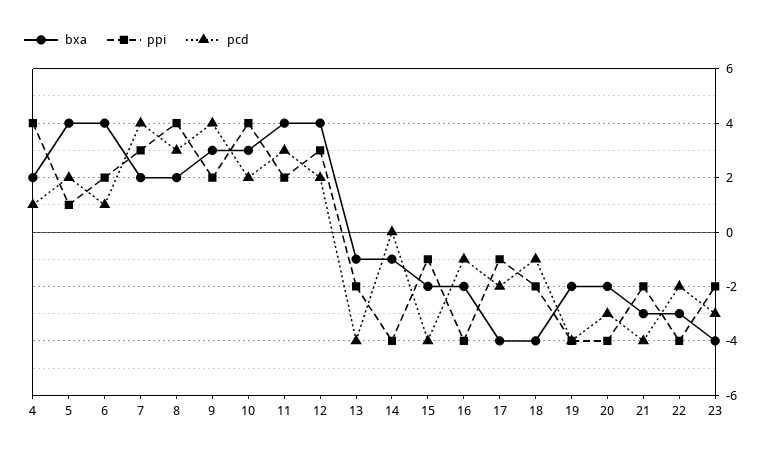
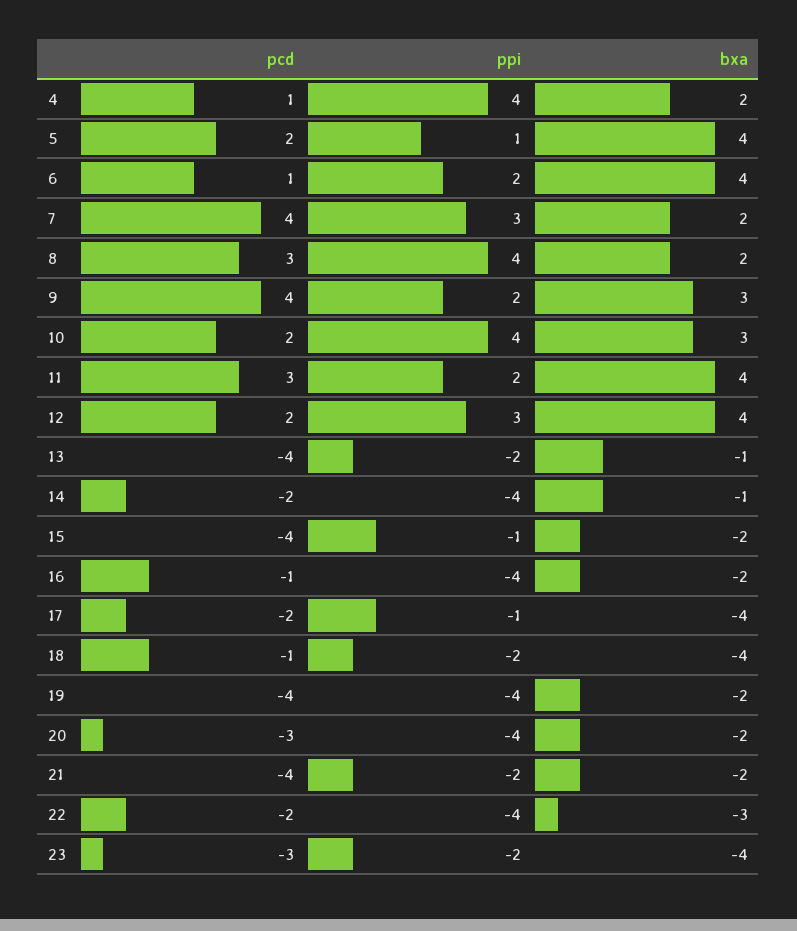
pcd, 14: 0 -> -2
bxa, 21: -3 -> -2

